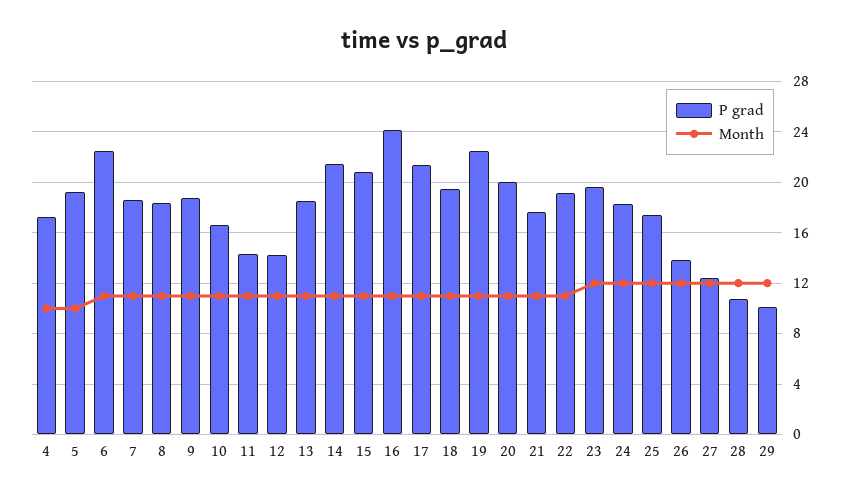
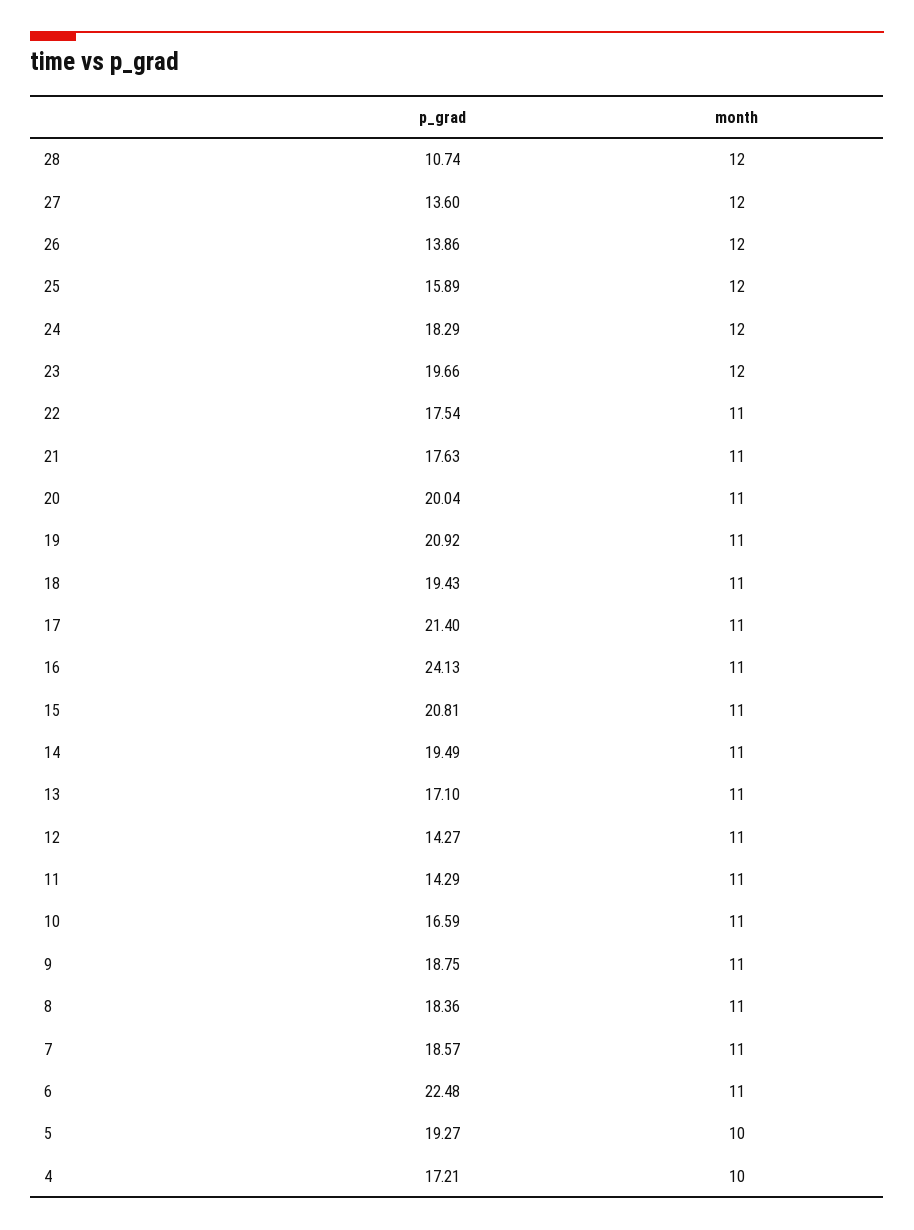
P grad, 13: 18.5 -> 17.1
P grad, 14: 21.5 -> 19.49
P grad, 19: 22.5 -> 20.92
P grad, 22: 19 -> 17.54
P grad, 25: 17.5 -> 15.89
P grad, 27: 12.5 -> 13.6
P grad, 29: 10 -> none
Month, 29: 12 -> none

